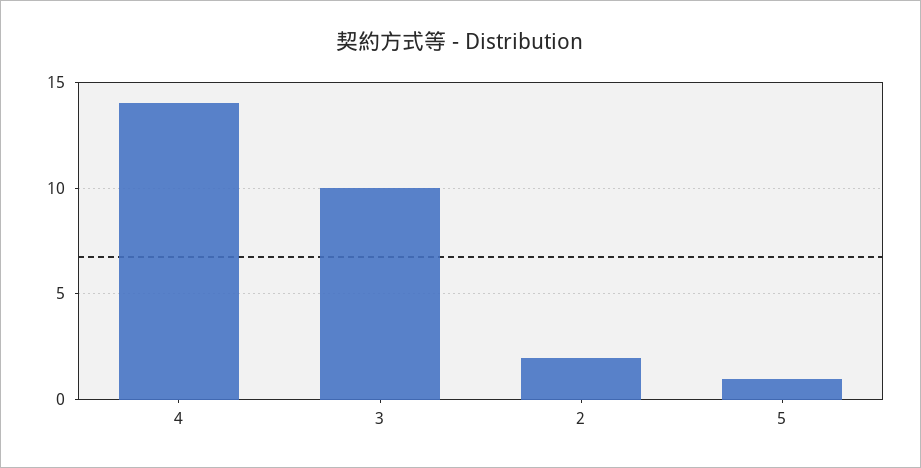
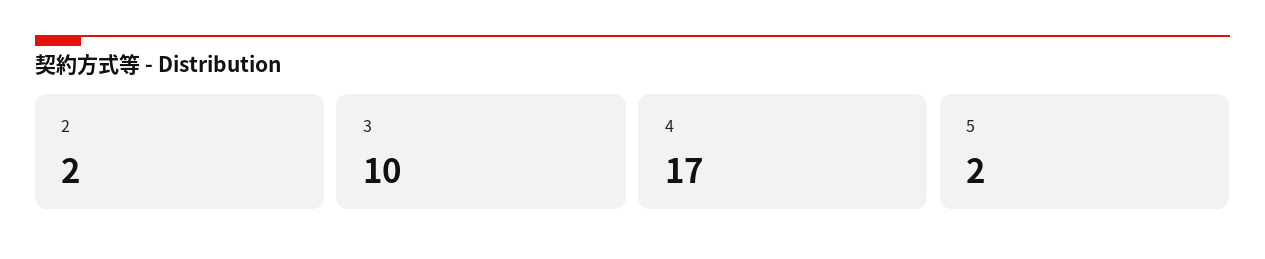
4: 14 -> 17
5: 1 -> 2

